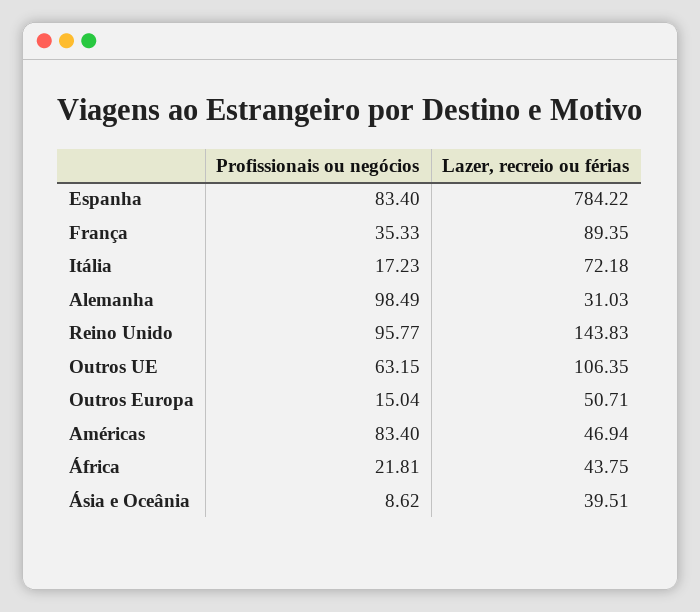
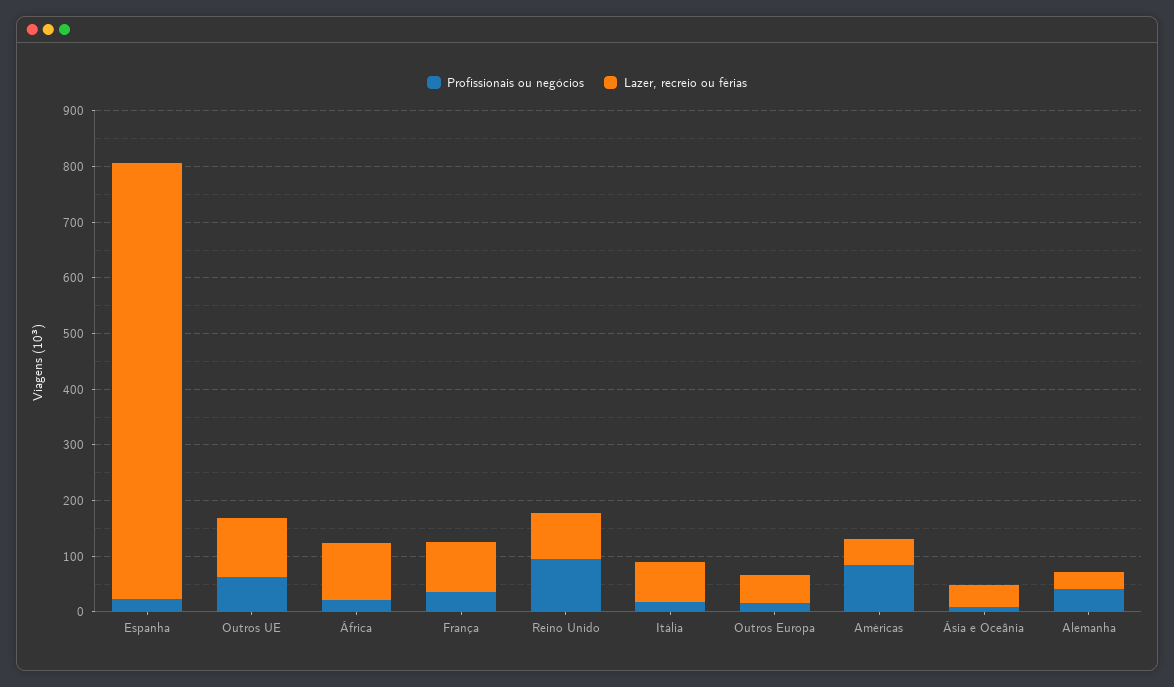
Profissionais ou negócios, Espanha: 83.4 -> 20
Profissionais ou negócios, Alemanha: 98.49 -> 40
Lazer, recreio ou férias, Reino Unido: 143.83 -> 80
Lazer, recreio ou férias, África: 43.75 -> 100

